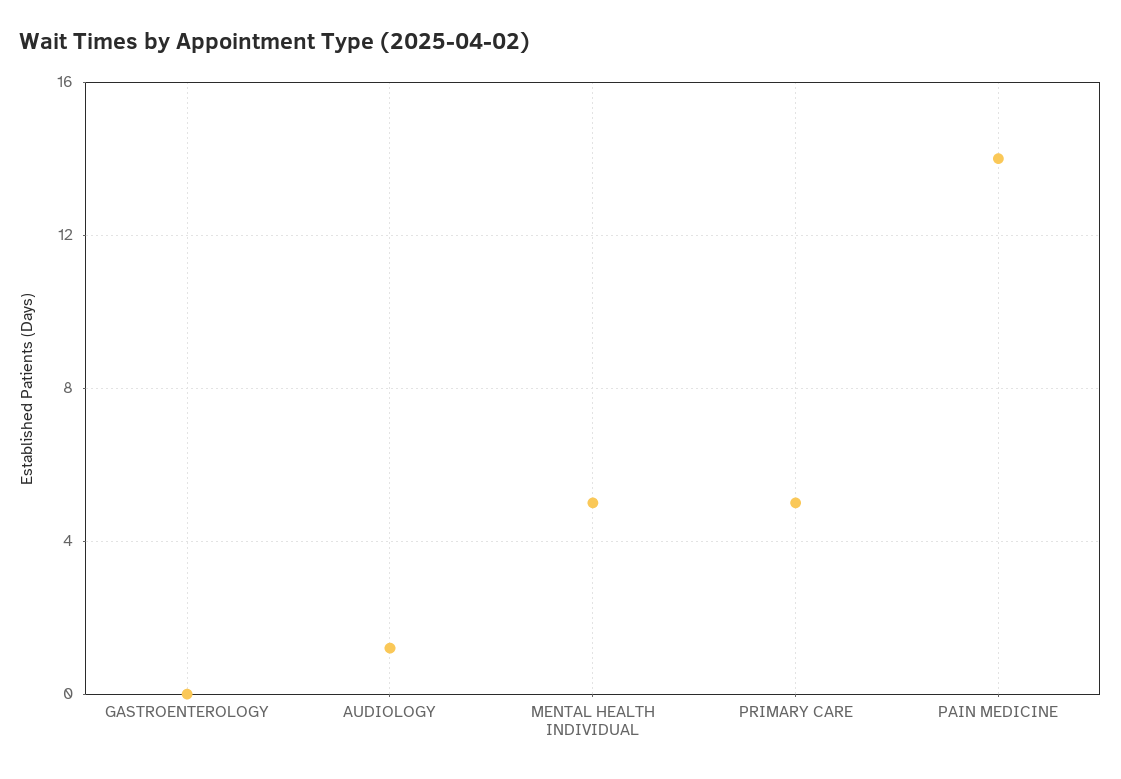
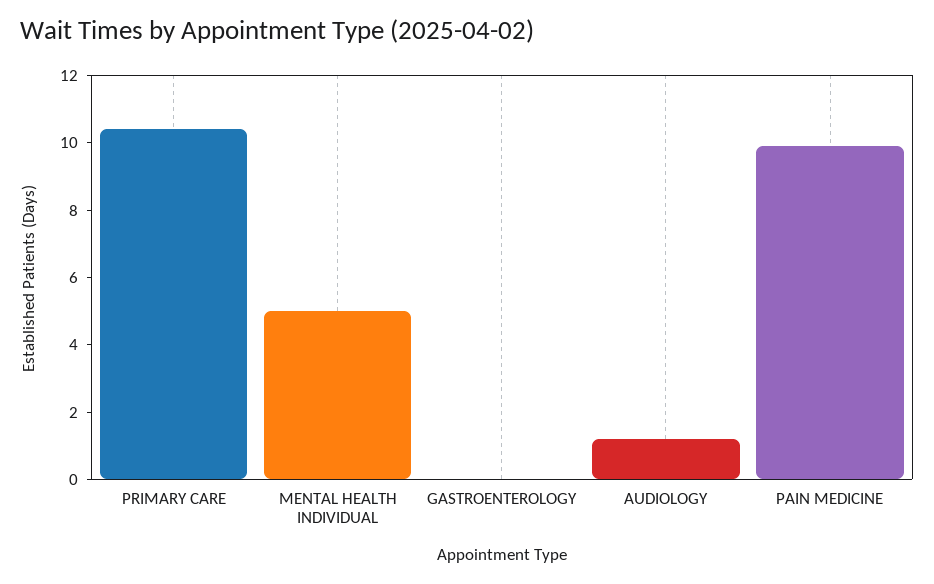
PRIMARY CARE: 5 -> 10.5
PAIN MEDICINE: 14 -> 10

